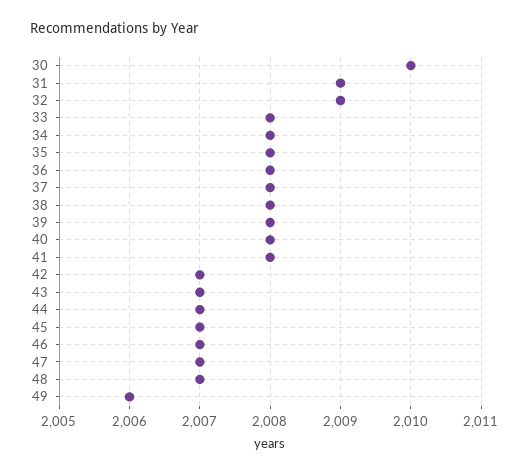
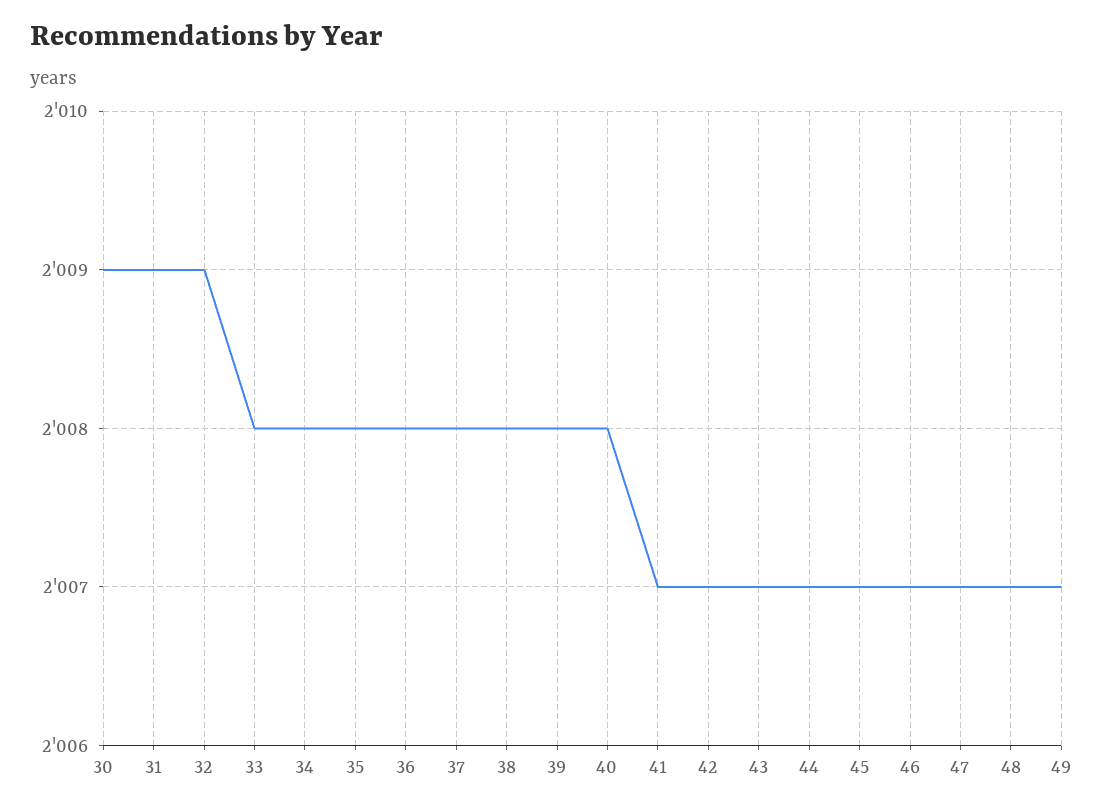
30: 2010 -> 2009
41: 2008 -> 2007
49: 2006 -> 2007

